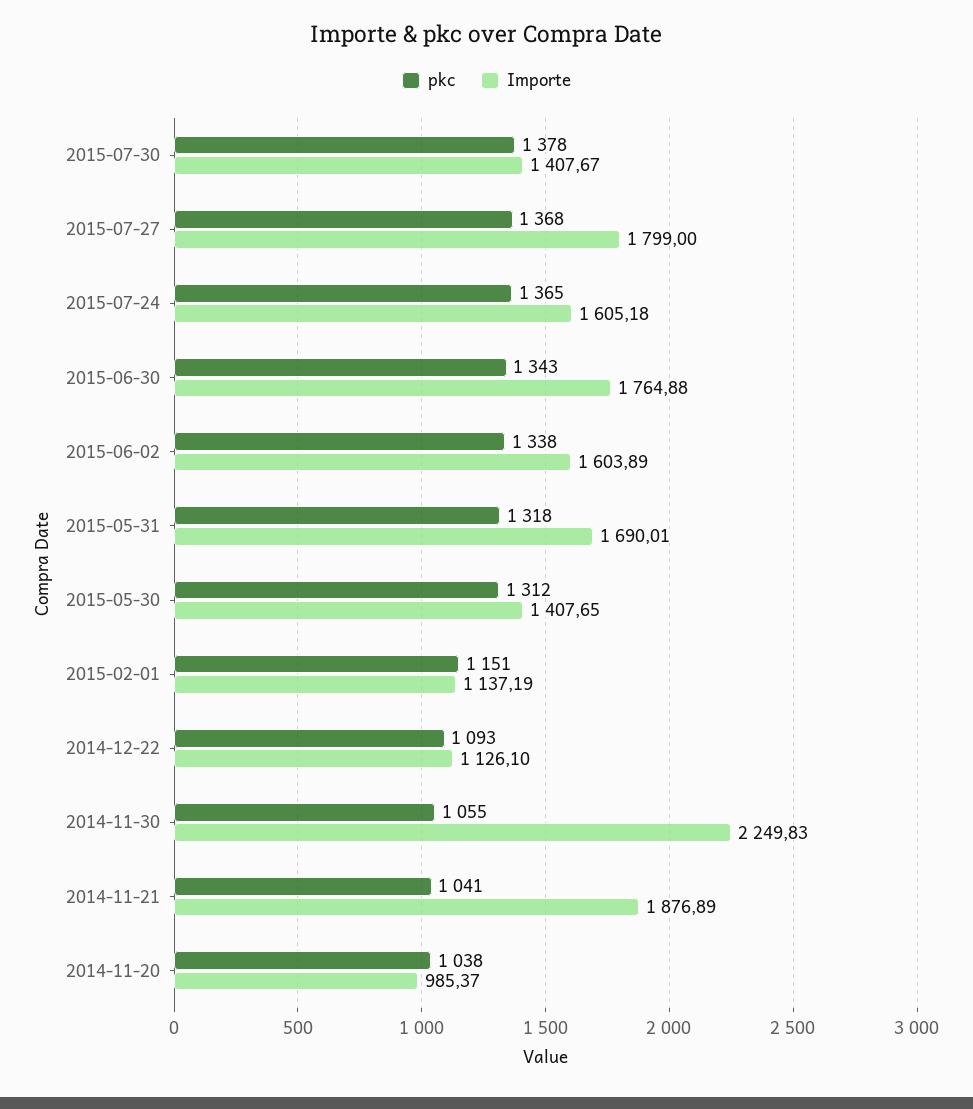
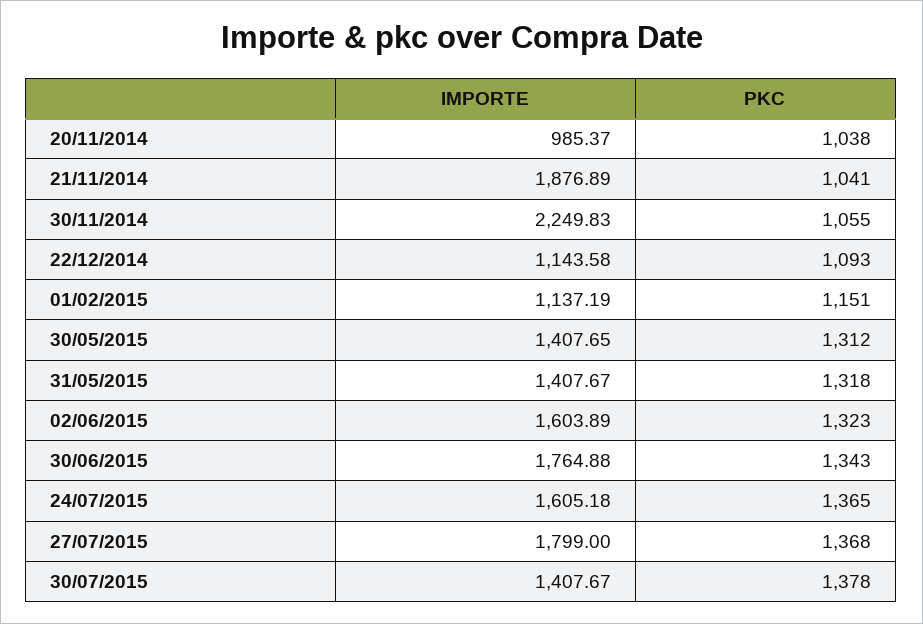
pkc, 2015-06-02: 1338 -> 1323
Importe, 2015-05-31: 1690.01 -> 1407.67
Importe, 2014-12-22: 1126.1 -> 1143.58

